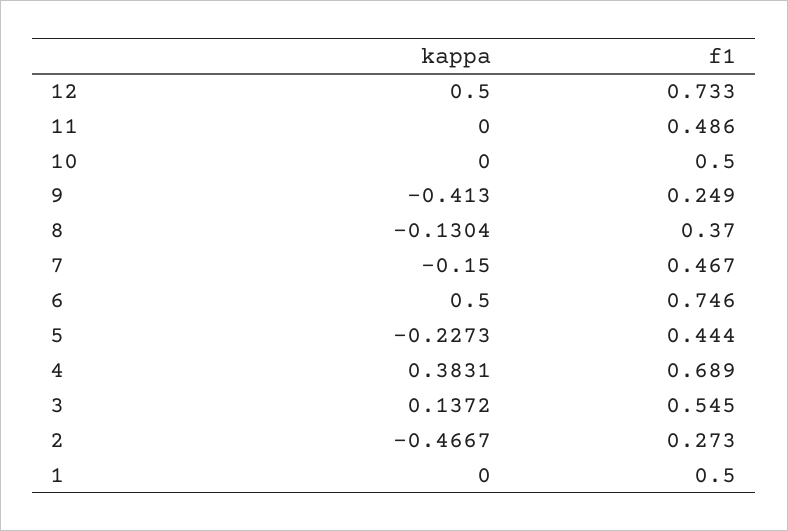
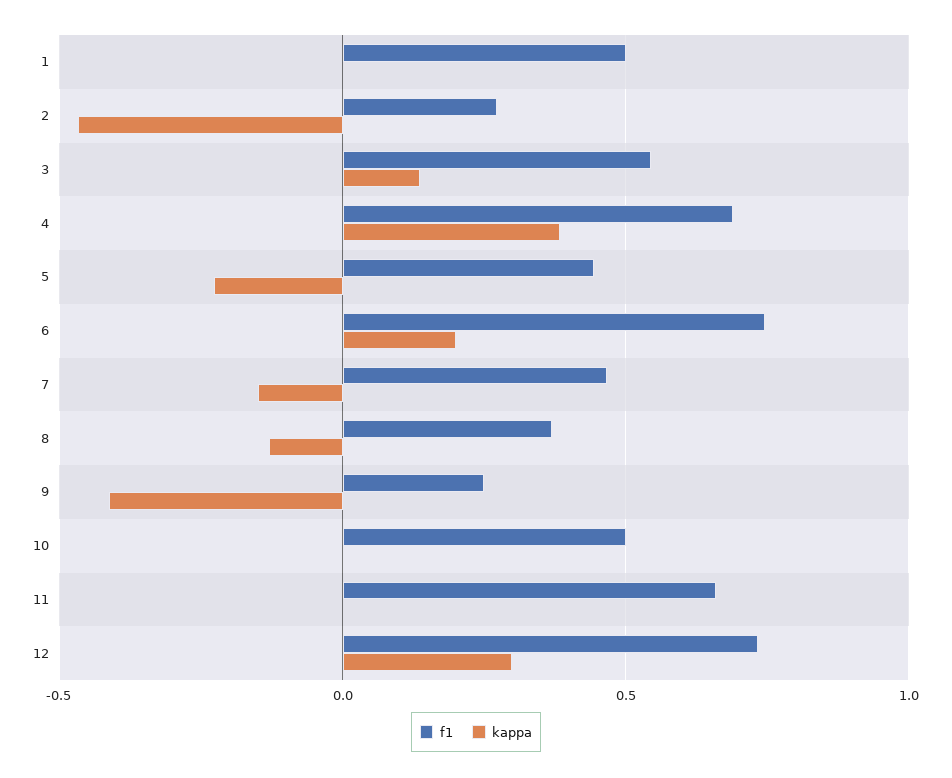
kappa, 12: 0.5 -> 0.3
f1, 11: 0.486 -> 0.65
kappa, 6: 0.5 -> 0.2

